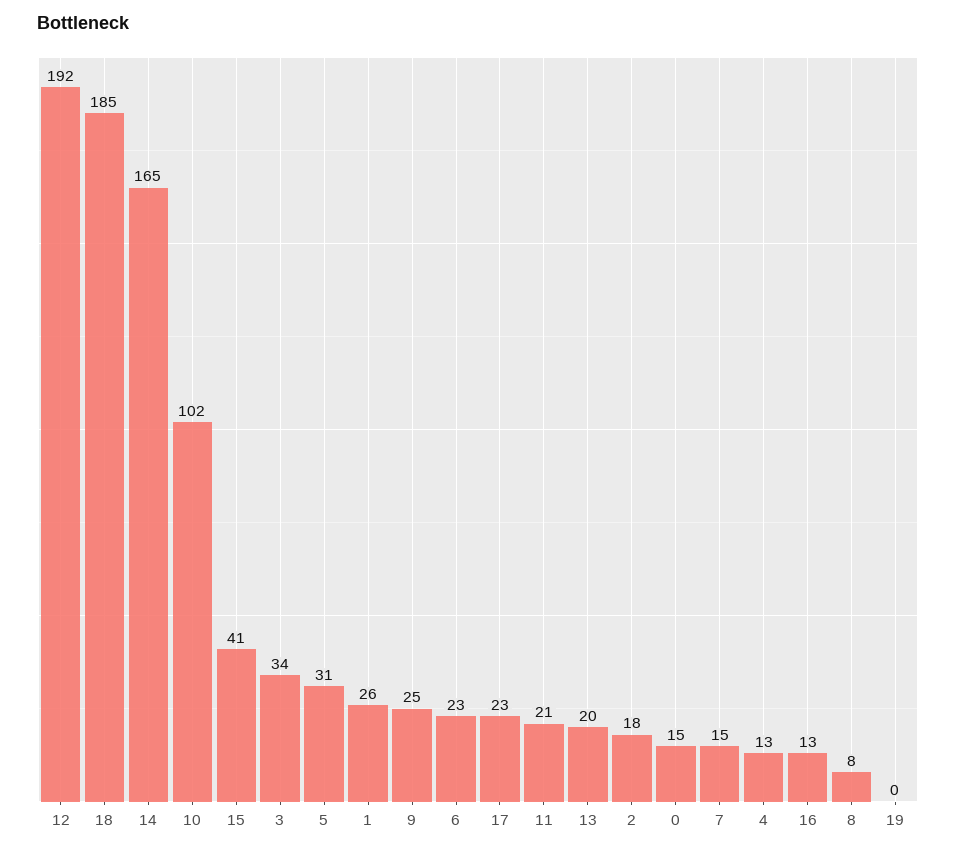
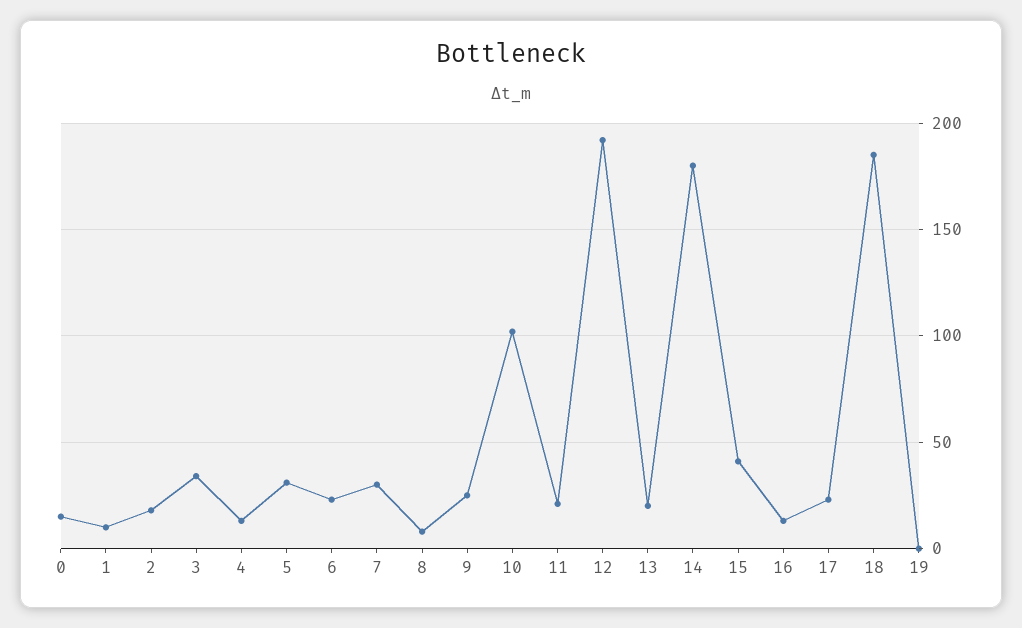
14: 165 -> 180
1: 26 -> 10
7: 15 -> 30

